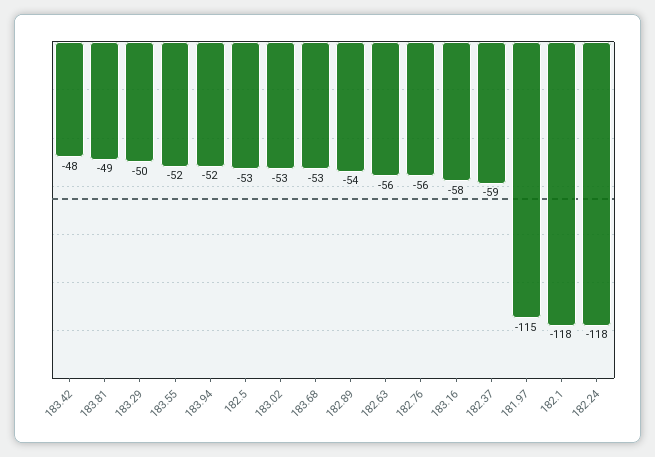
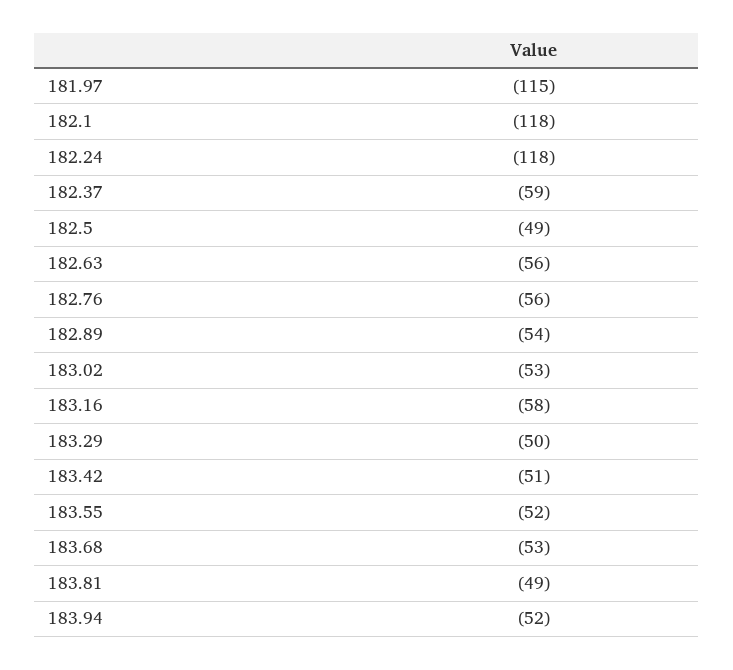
183.42: -48 -> -51
182.5: -53 -> -49

